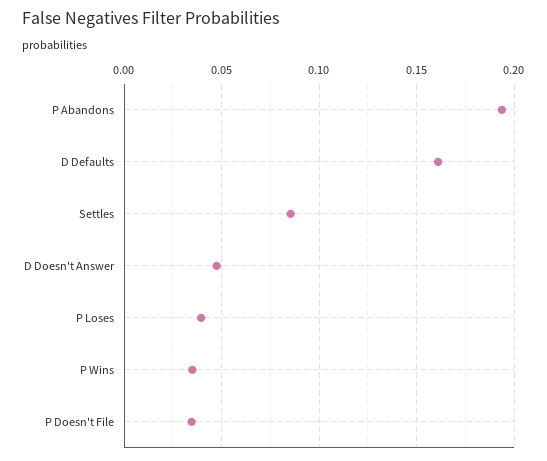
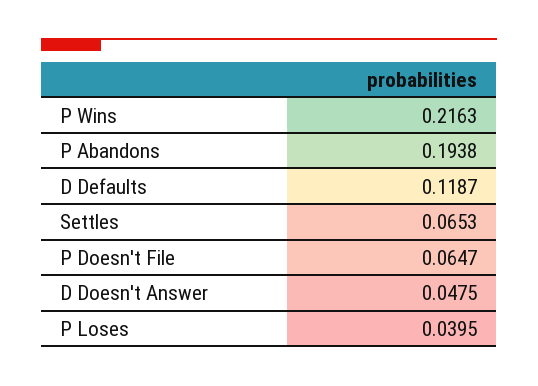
D Defaults: 0.16 -> 0.1187
Settles: 0.085 -> 0.0653
P Wins: 0.035 -> 0.2163
P Doesn't File: 0.035 -> 0.0647

